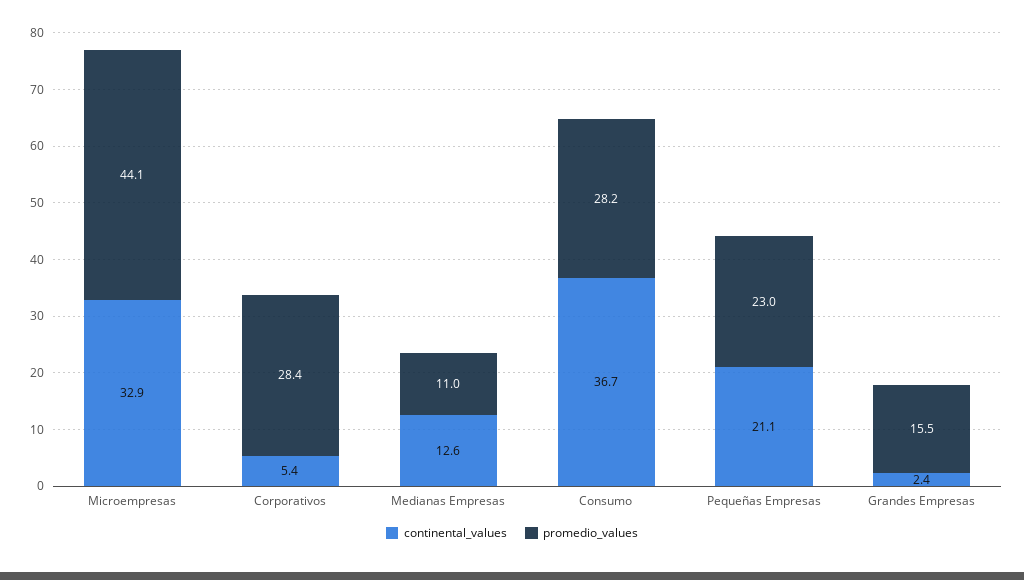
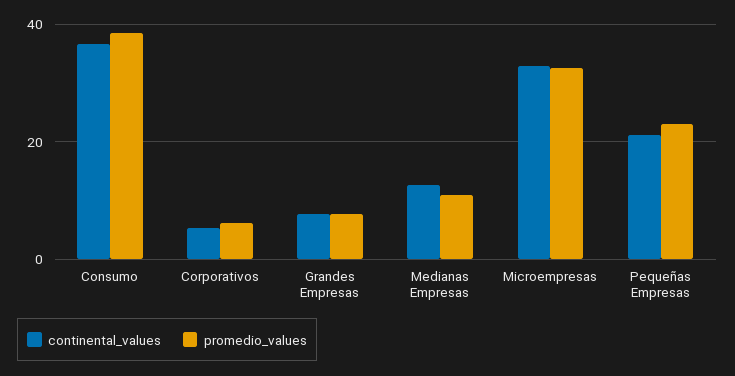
promedio_values, Microempresas: 44.1 -> 32
promedio_values, Corporativos: 28.4 -> 6
promedio_values, Consumo: 28.2 -> 38
continental_values, Grandes Empresas: 2.4 -> 8
promedio_values, Grandes Empresas: 15.5 -> 8

